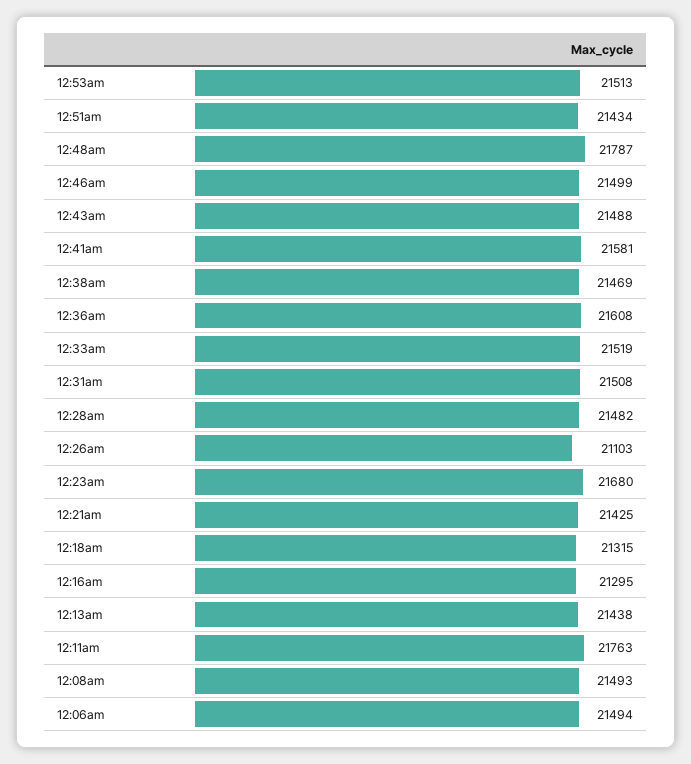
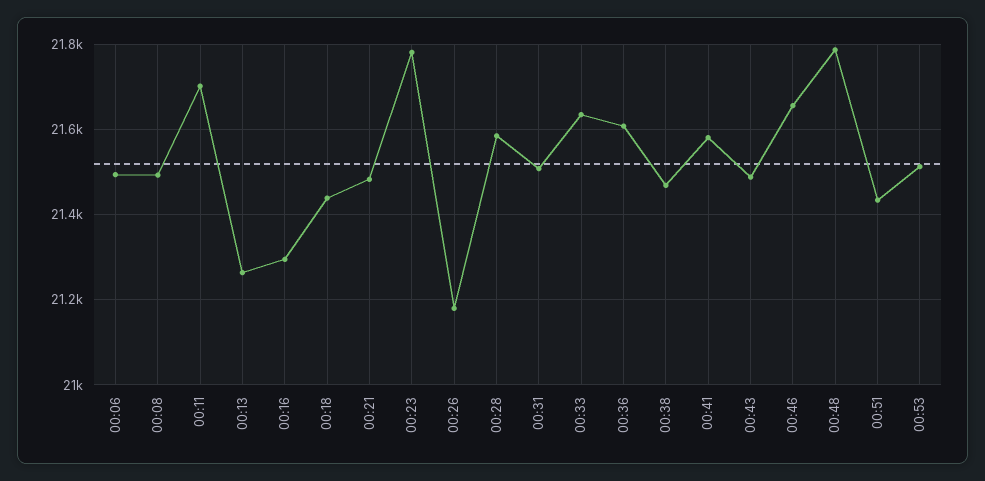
12:46am: 21499 -> 21660
12:33am: 21519 -> 21640
12:28am: 21482 -> 21580
12:26am: 21103 -> 21180
12:23am: 21680 -> 21780
12:21am: 21425 -> 21480
12:18am: 21315 -> 21440
12:13am: 21438 -> 21260
12:11am: 21763 -> 21700

